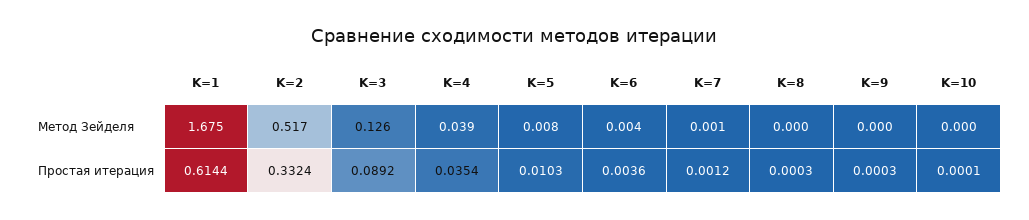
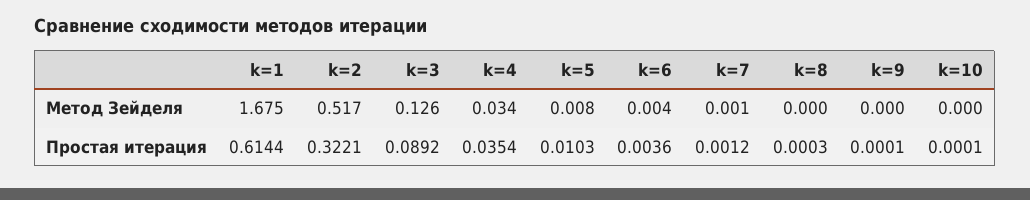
K=4, Метод Зейделя: 0.039 -> 0.034
K=2, Простая итерация: 0.3324 -> 0.3221
K=9, Простая итерация: 0.0003 -> 0.0001

